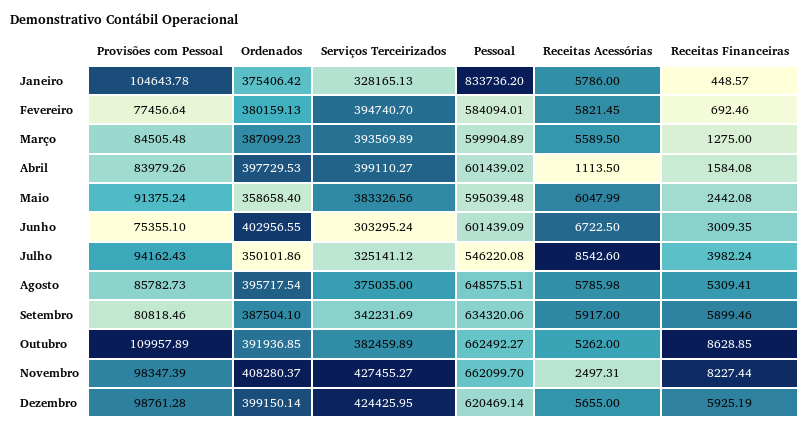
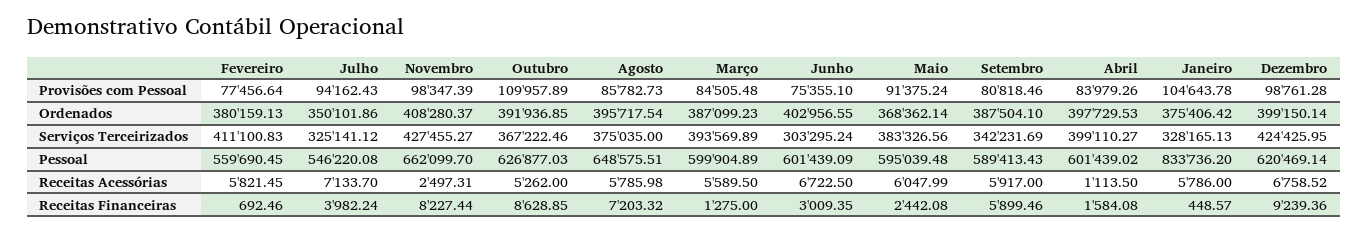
Serviços Terceirizados, Fevereiro: 394740.7 -> 411100.83
Pessoal, Fevereiro: 584094.01 -> 559690.45
Ordenados, Maio: 358658.4 -> 368362.14
Receitas Acessórias, Julho: 8542.6 -> 7133.7
Receitas Financeiras, Agosto: 5309.41 -> 7203.32
Pessoal, Setembro: 634320.06 -> 589413.43
Serviços Terceirizados, Outubro: 382459.89 -> 367222.46
Pessoal, Outubro: 662492.27 -> 626877.03
Receitas Acessórias, Dezembro: 5655 -> 6758.52
Receitas Financeiras, Dezembro: 5925.19 -> 9239.36

